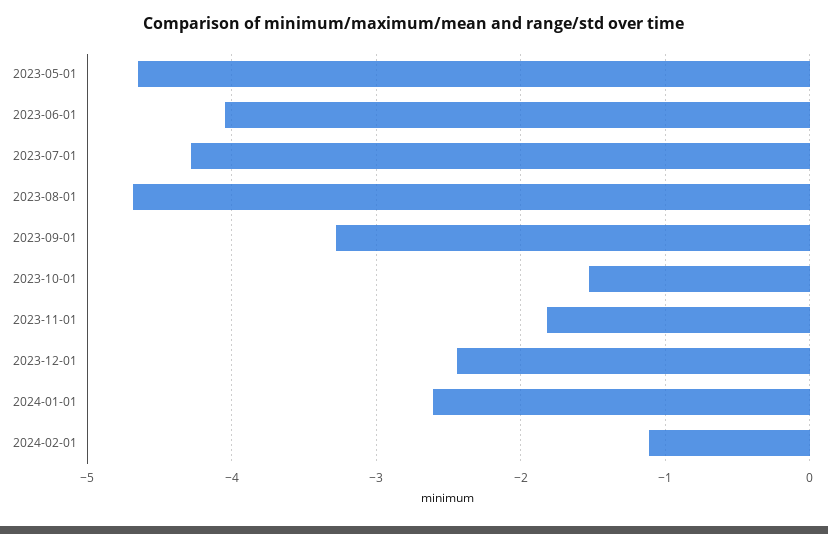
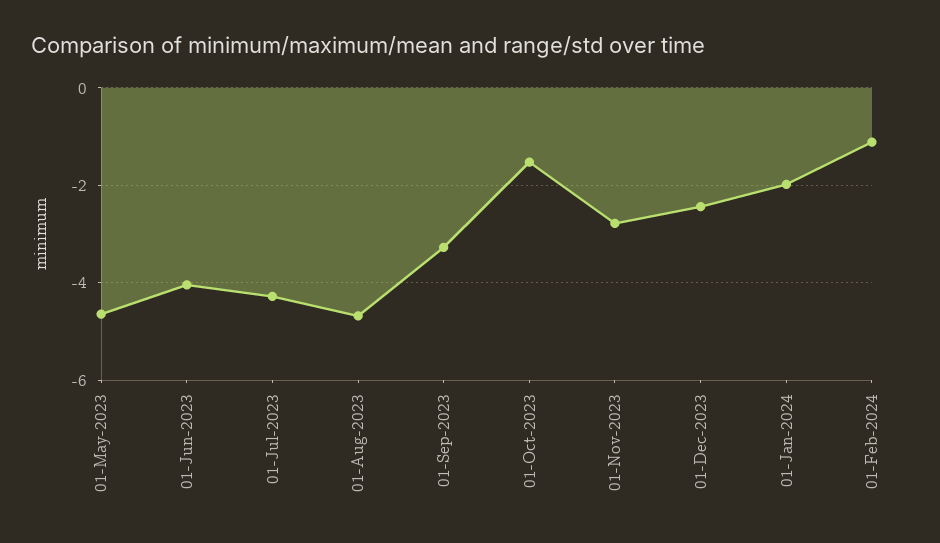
2023-11-01: -1.8 -> -2.8
2024-01-01: -2.6 -> -2

